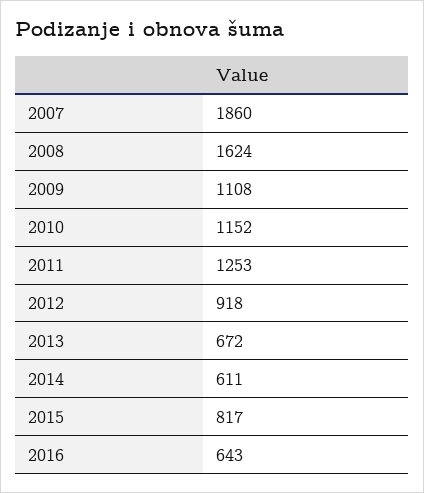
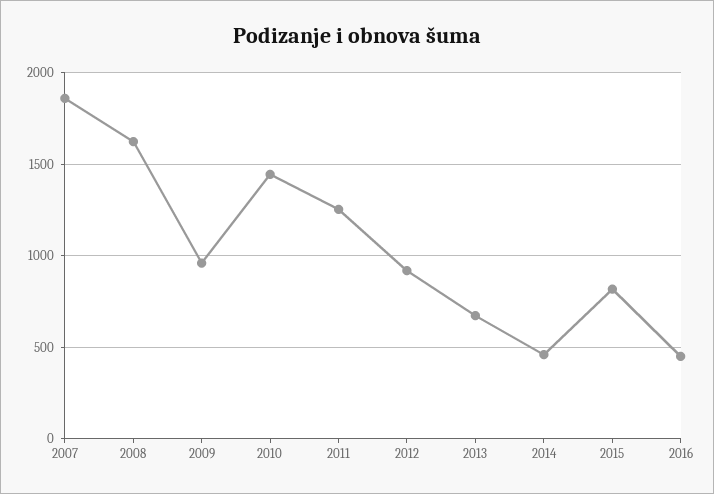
2009: 1108 -> 950
2010: 1152 -> 1450
2014: 611 -> 450
2016: 643 -> 450

